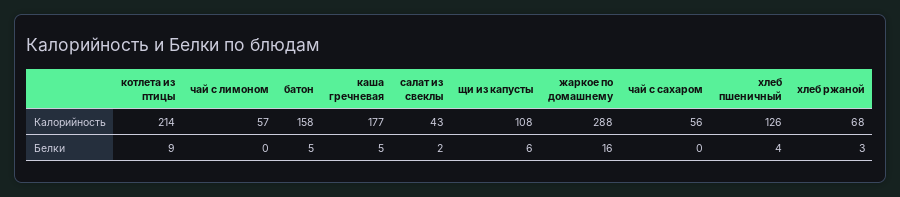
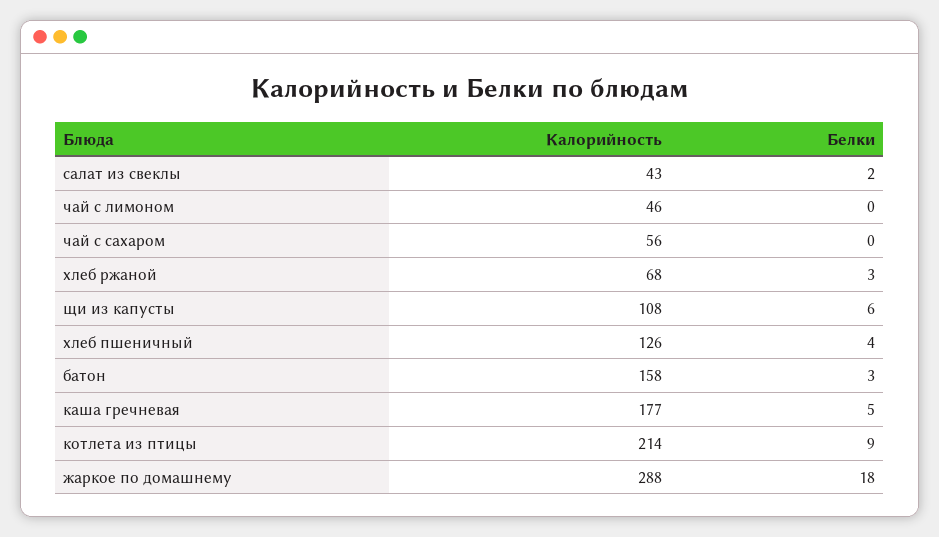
чай с лимоном, Калорийность: 57 -> 46
батон, Белки: 5 -> 3
жаркое по домашнему, Белки: 16 -> 18

